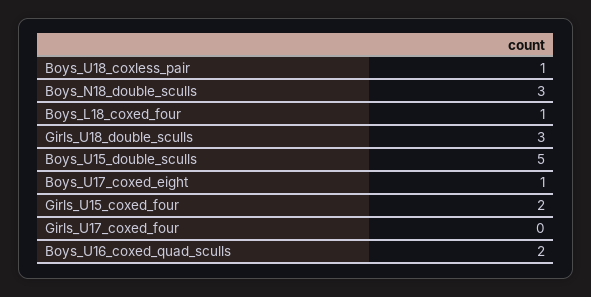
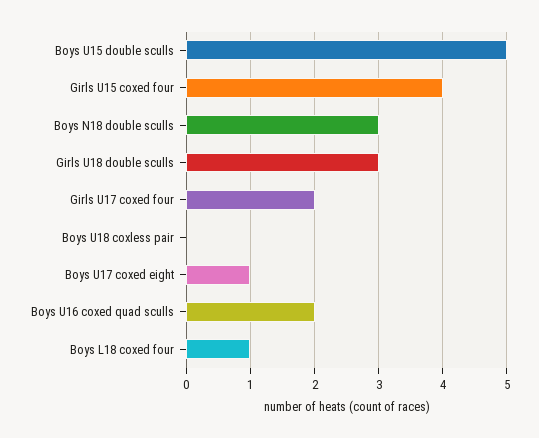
Boys_U18_coxless_pair: 1 -> 0
Girls_U15_coxed_four: 2 -> 4
Girls_U17_coxed_four: 0 -> 2

